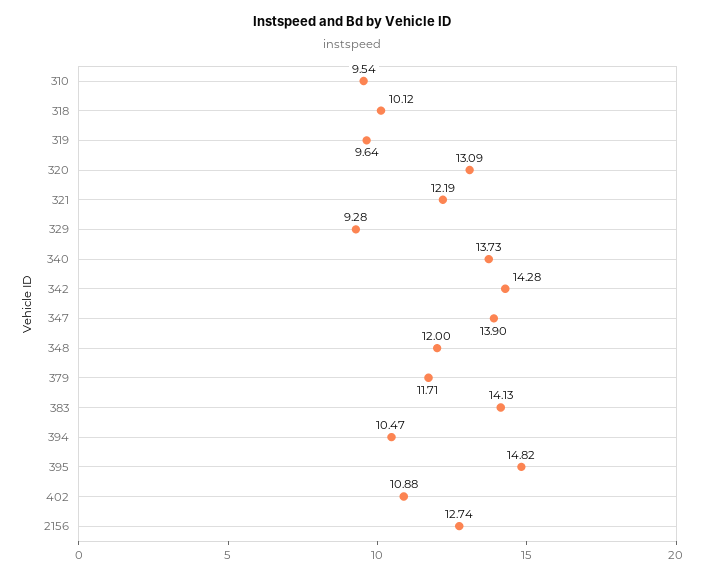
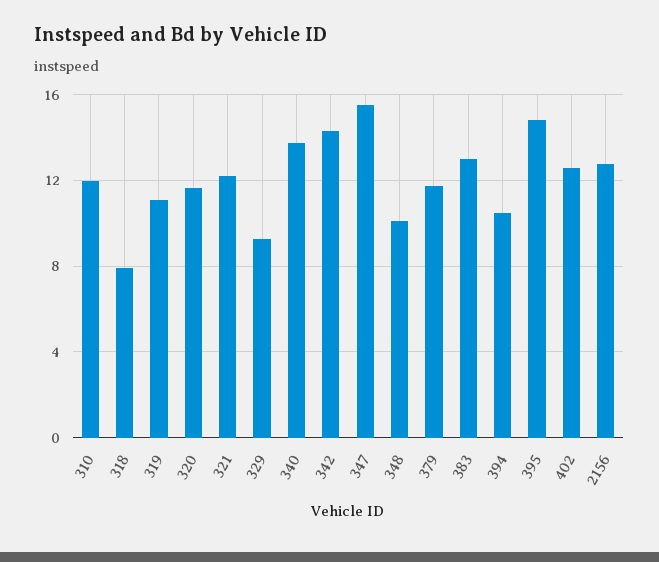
310: 9.54 -> 12
318: 10.12 -> 8
319: 9.64 -> 11
320: 13.09 -> 11.5
347: 13.9 -> 15.5
348: 12 -> 10
383: 14.13 -> 13
402: 10.88 -> 12.5

